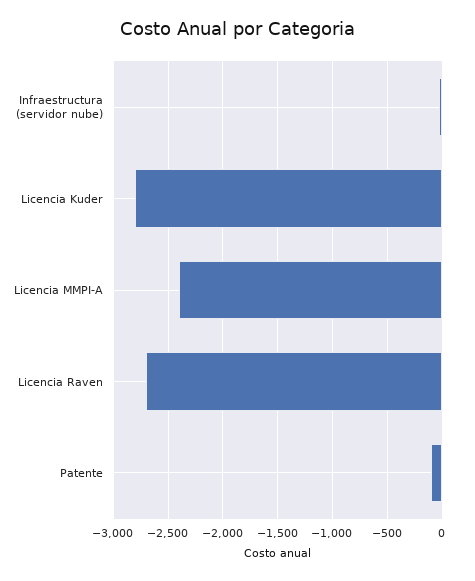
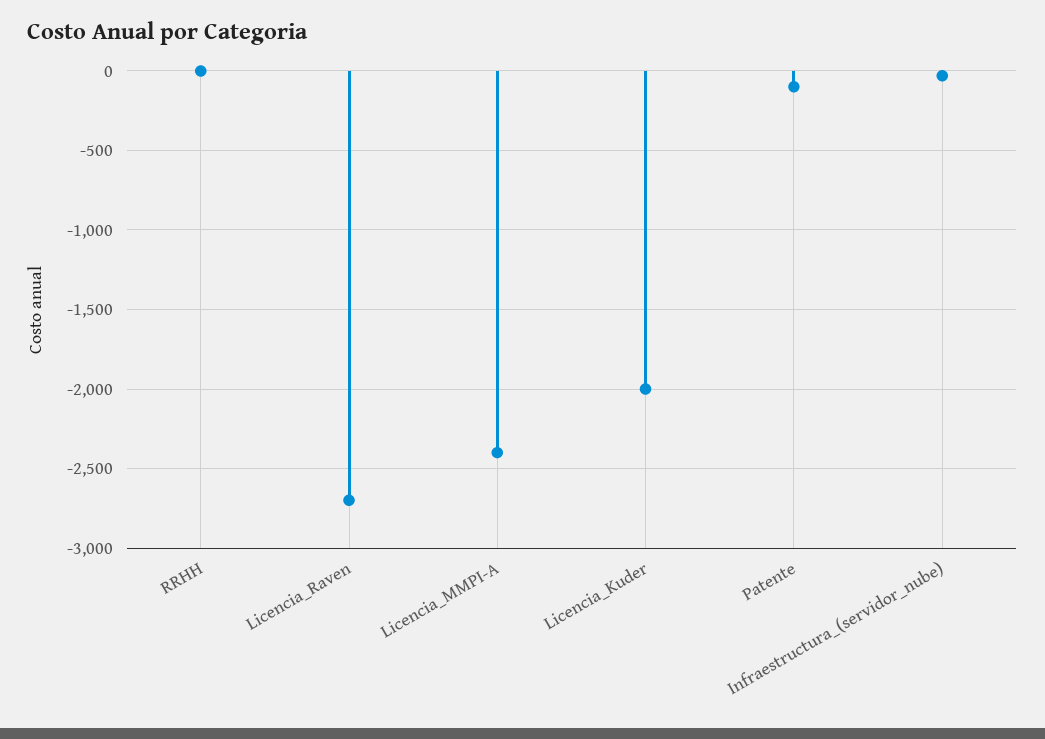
Licencia Kuder: -2800 -> -2000
RRHH: none -> 0

